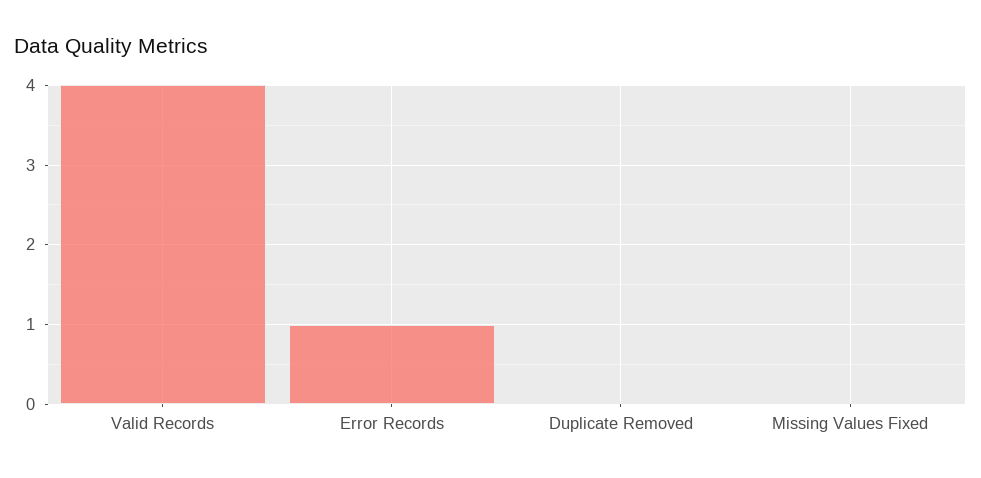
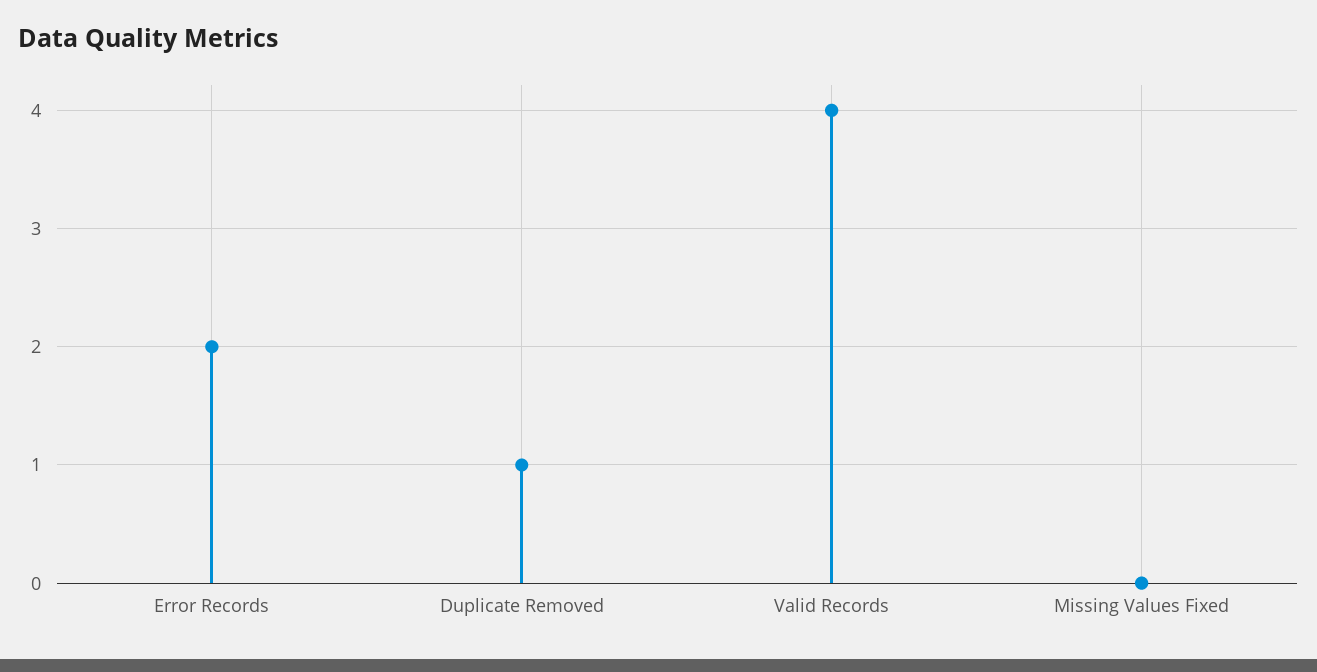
Error Records: 1 -> 2
Duplicate Removed: 0 -> 1

